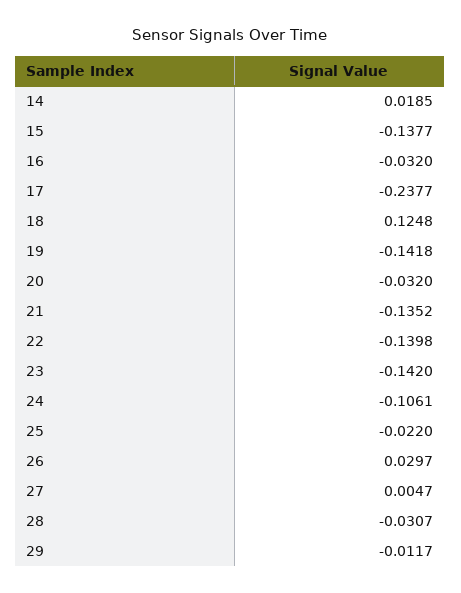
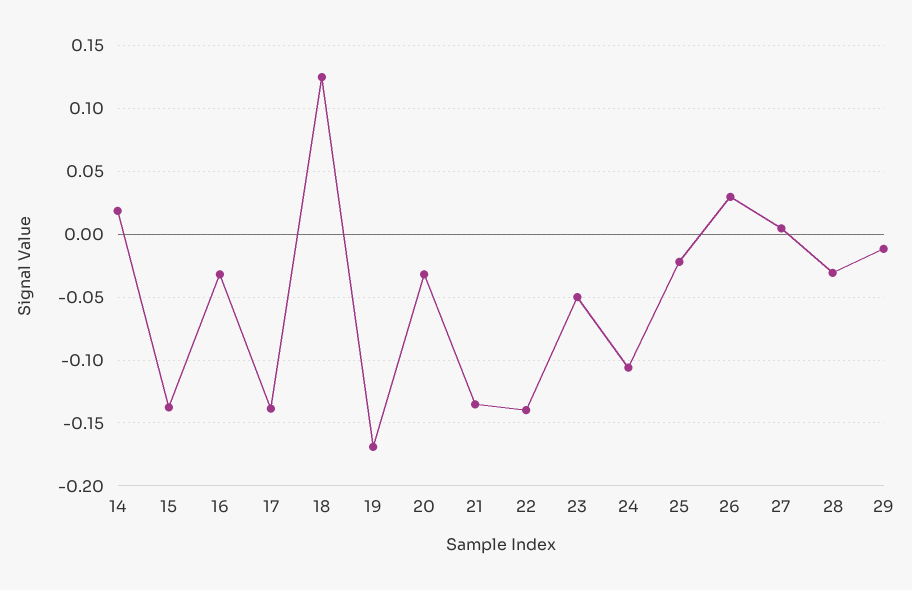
17: -0.2377 -> -0.14
19: -0.1418 -> -0.17
23: -0.142 -> -0.05

